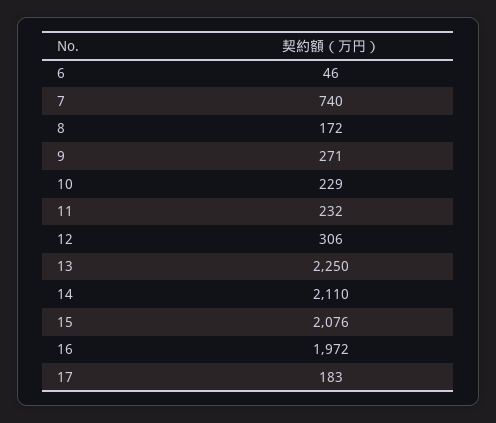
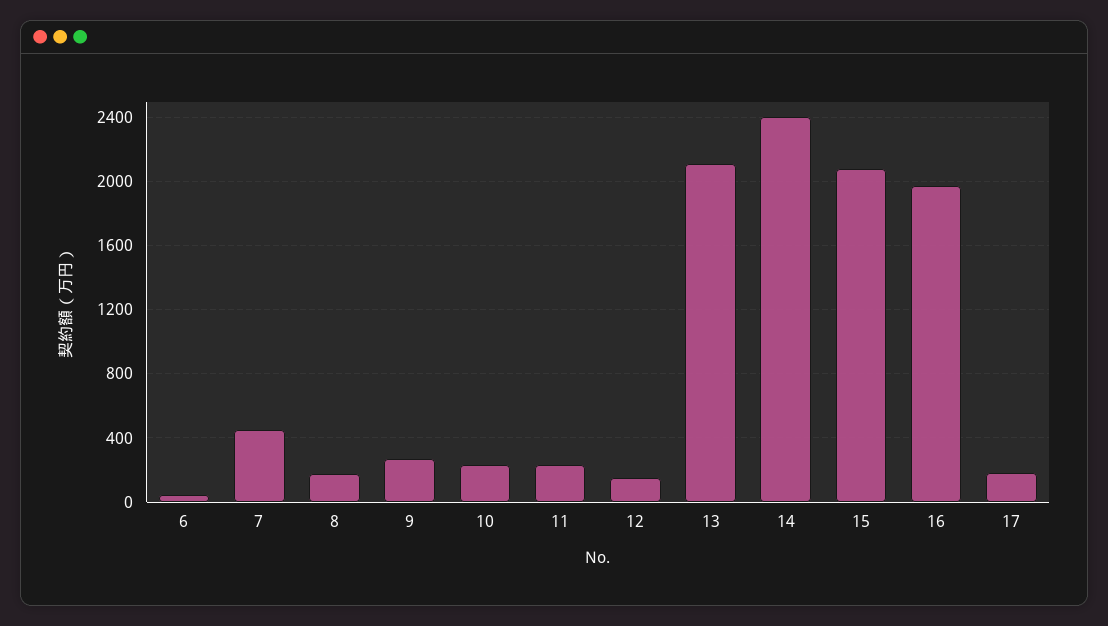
7: 740 -> 450
12: 306 -> 150
13: 2250 -> 2100
14: 2110 -> 2400

